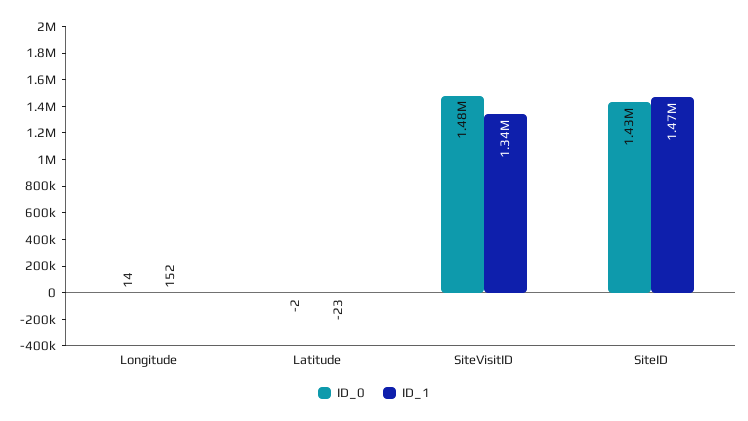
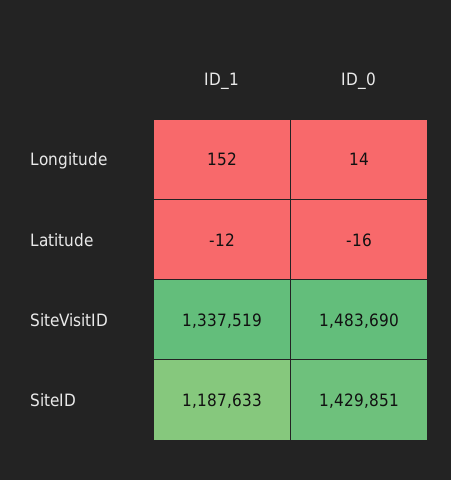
ID_0, Latitude: -2 -> -16
ID_1, Latitude: -23 -> -12
ID_1, SiteID: 1470000 -> 1187633

